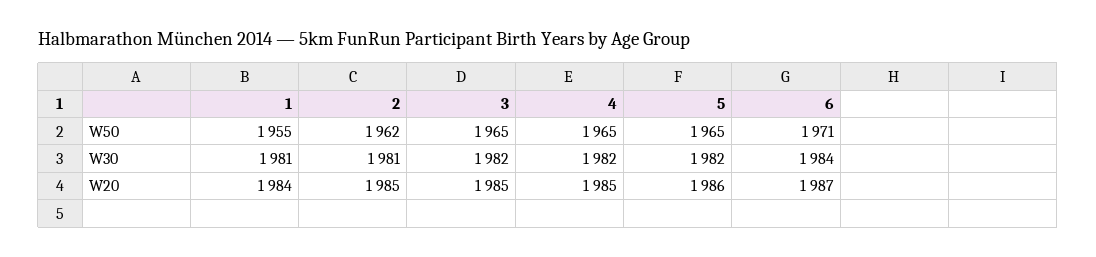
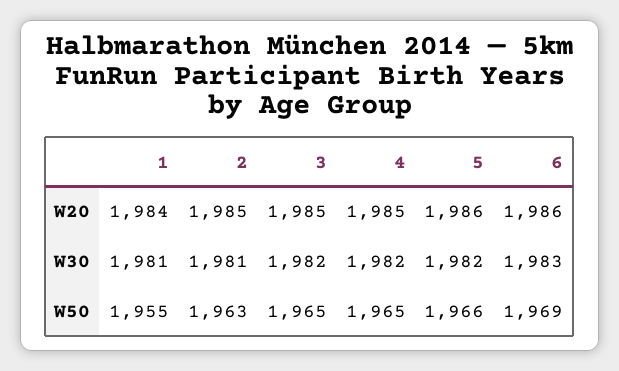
2, W50: 1962 -> 1963
5, W50: 1965 -> 1966
6, W50: 1971 -> 1969
6, W30: 1984 -> 1983
6, W20: 1987 -> 1986

